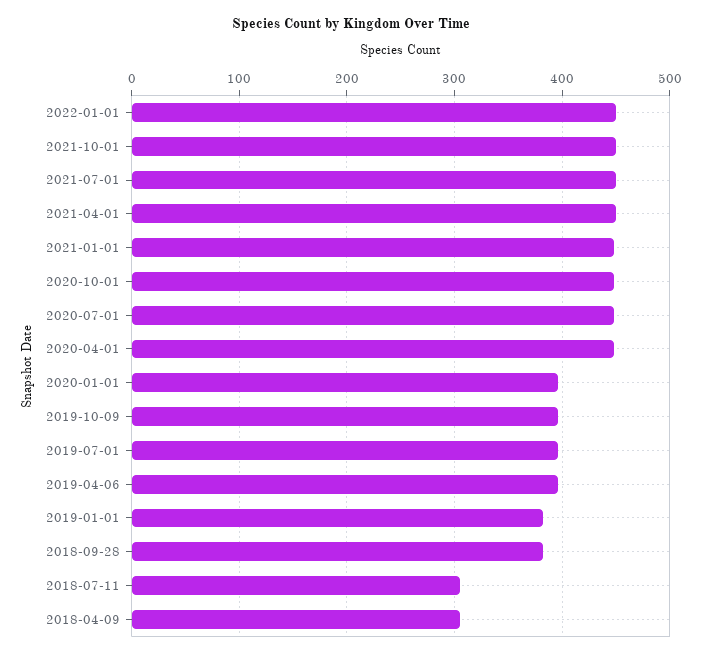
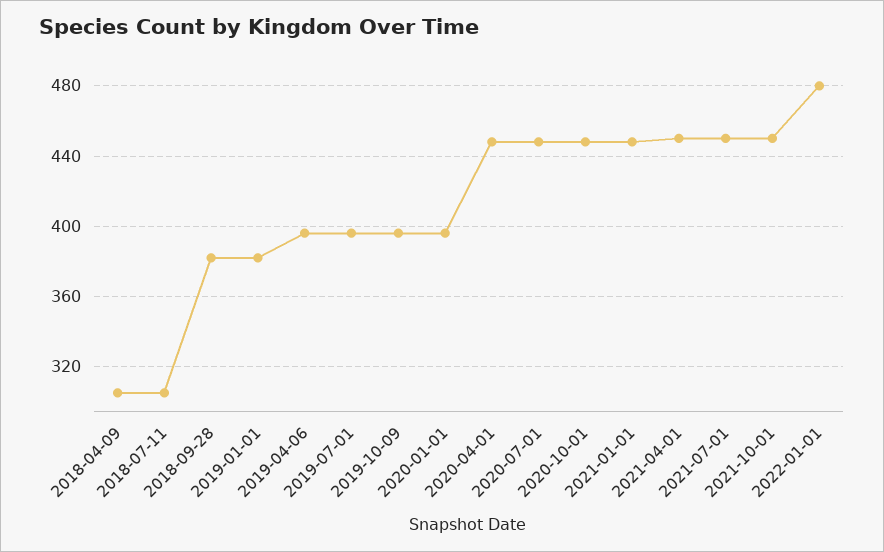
2022-01-01: 450 -> 480

